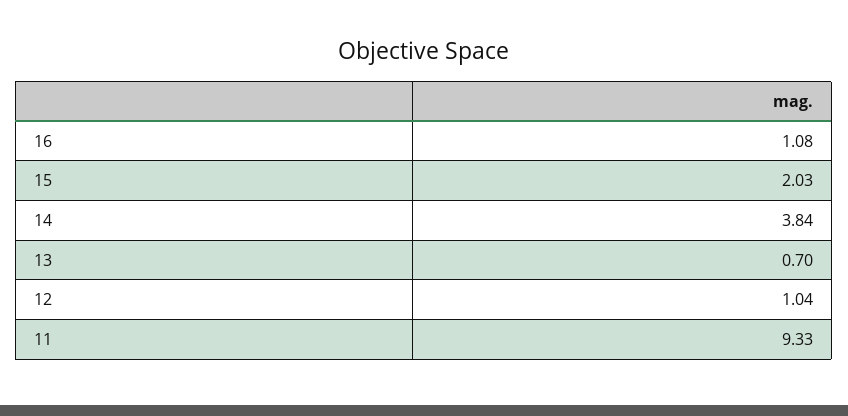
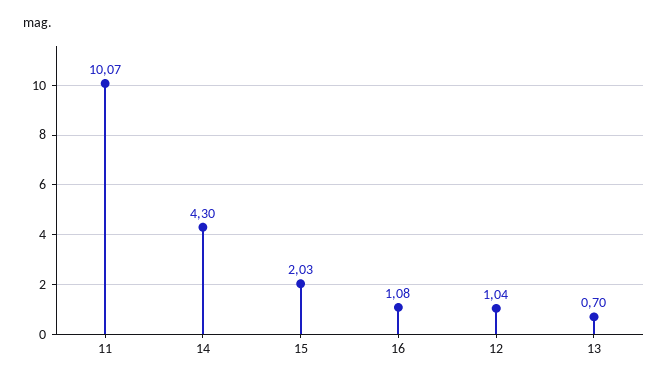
14: 3.84 -> 4.3
11: 9.33 -> 10.07

